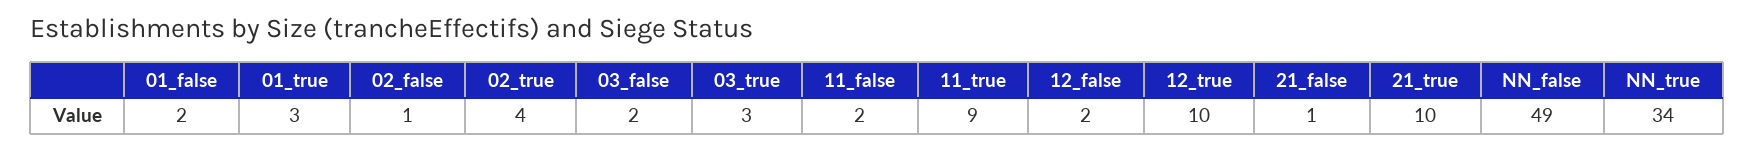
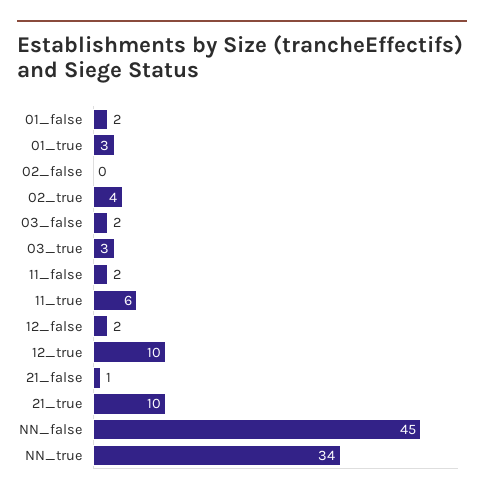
02_false: 1 -> 0
11_true: 9 -> 6
NN_false: 49 -> 45

